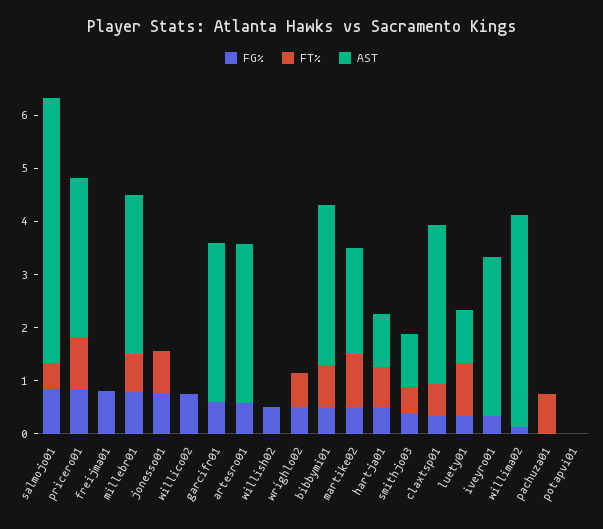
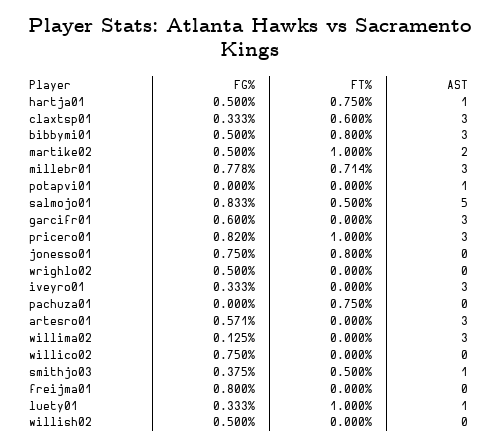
FT%, wrighlo02: 0.6 -> 0
AST, willima02: 4 -> 3
AST, potapvi01: 0 -> 1

